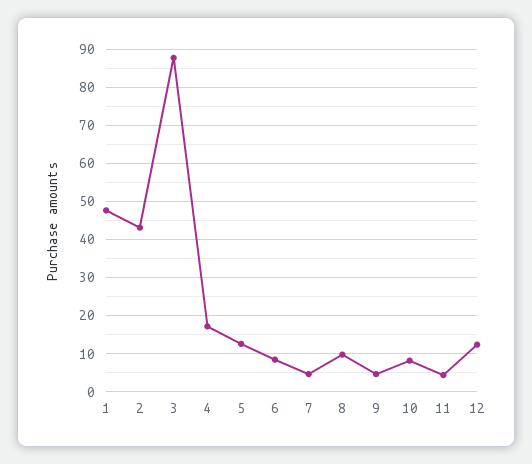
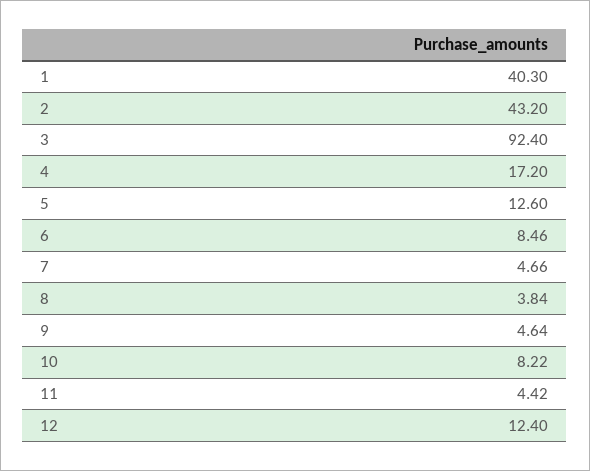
1: 48 -> 40.3
3: 88 -> 92.4
8: 10 -> 3.84

